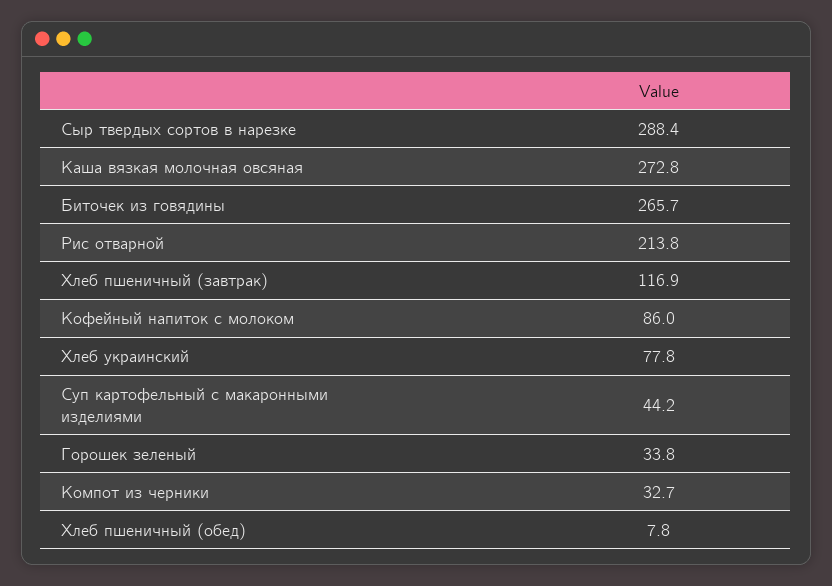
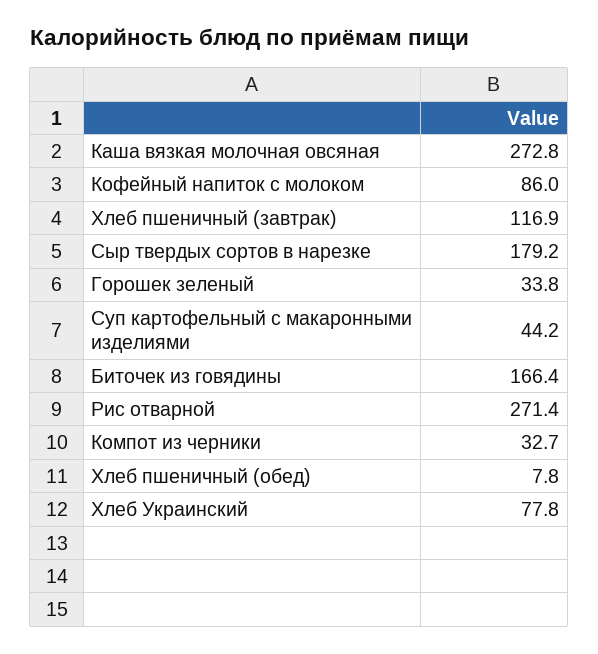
Сыр твердых сортов в нарезке: 288.4 -> 179.2
Биточек из говядины: 265.7 -> 166.4
Рис отварной: 213.8 -> 271.4

